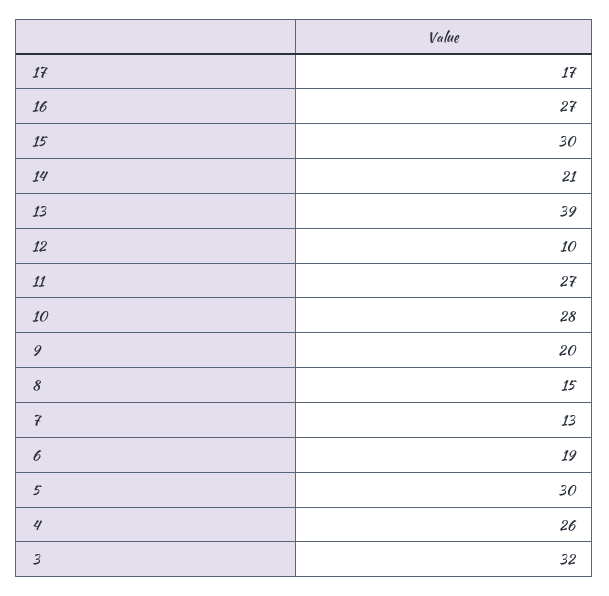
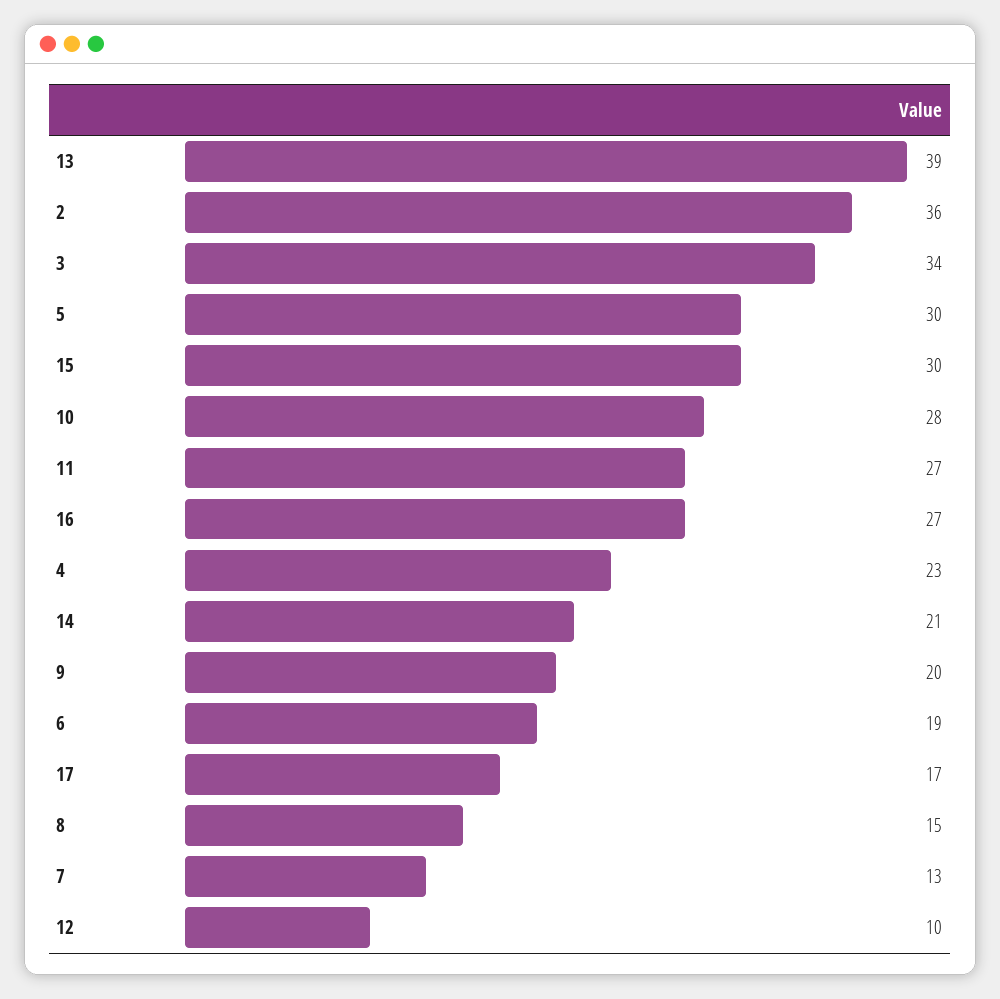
4: 26 -> 23
3: 32 -> 34
2: none -> 36

